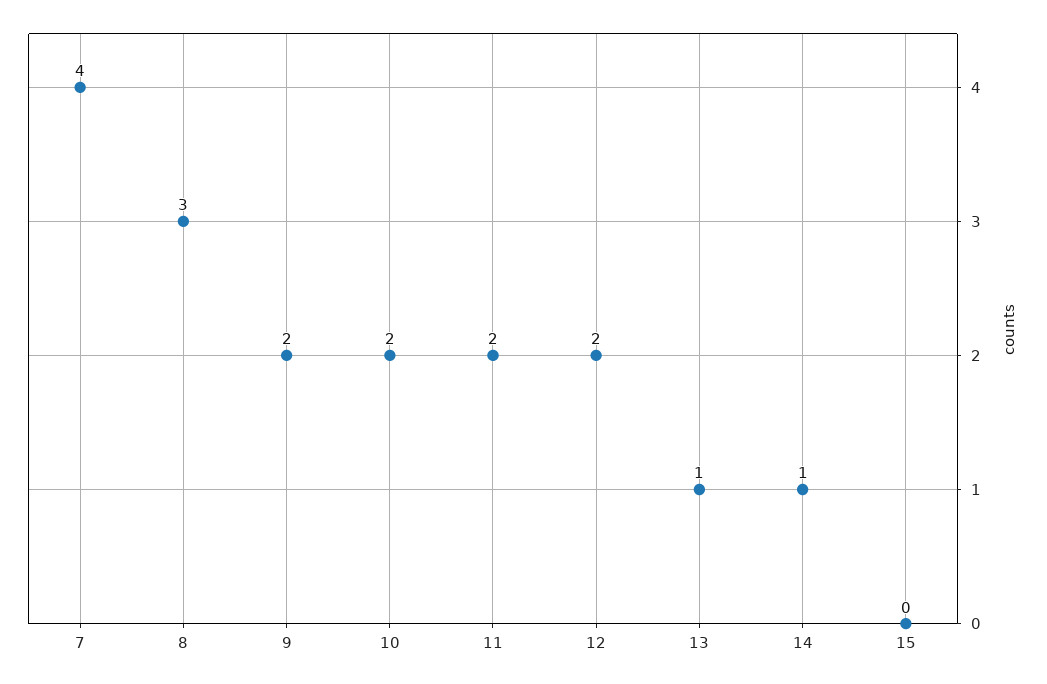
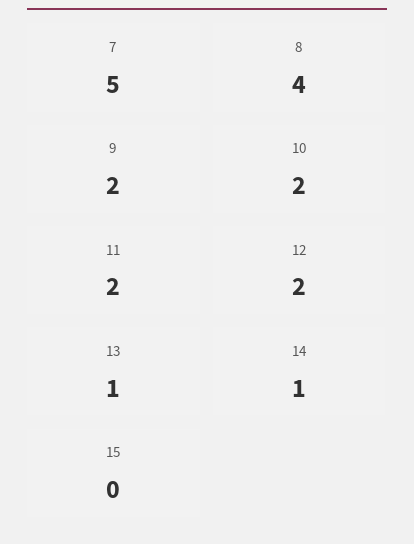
7: 4 -> 5
8: 3 -> 4

